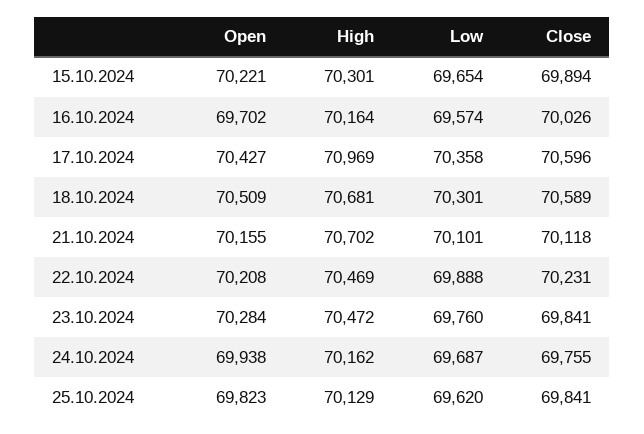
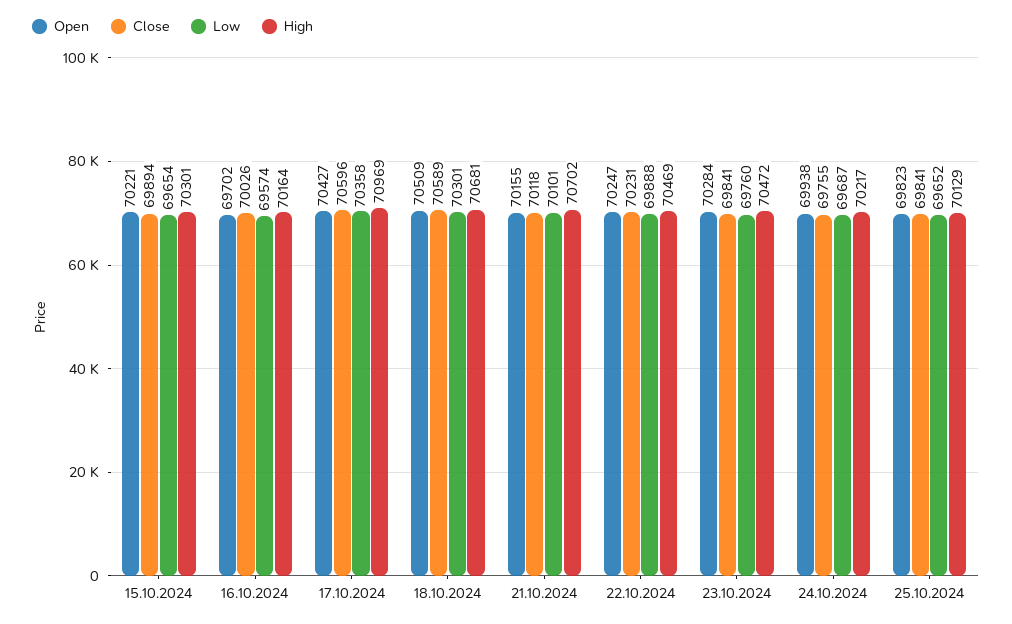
Open, 22.10.2024: 70208 -> 70247
High, 24.10.2024: 70162 -> 70217
Low, 25.10.2024: 69620 -> 69652

